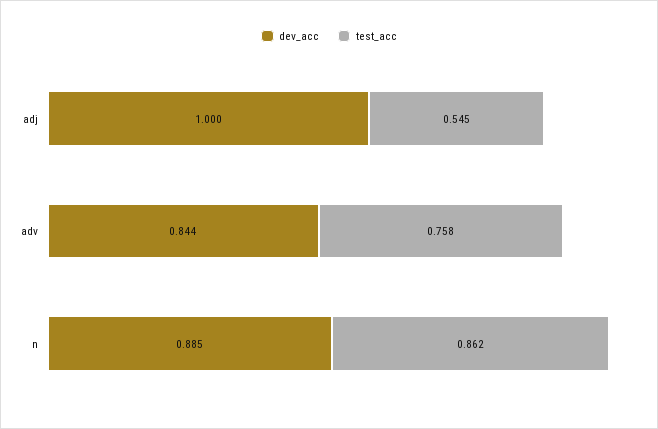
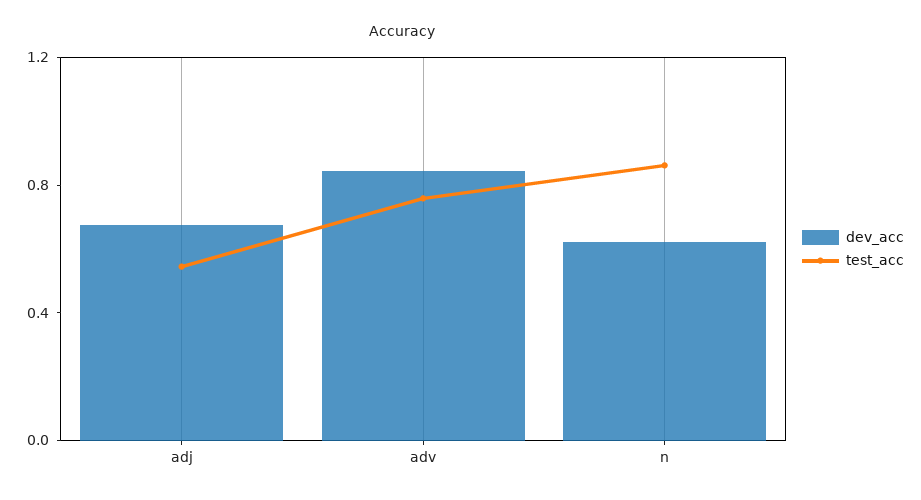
dev_acc, adj: 1 -> 0.7
dev_acc, n: 0.885 -> 0.6

